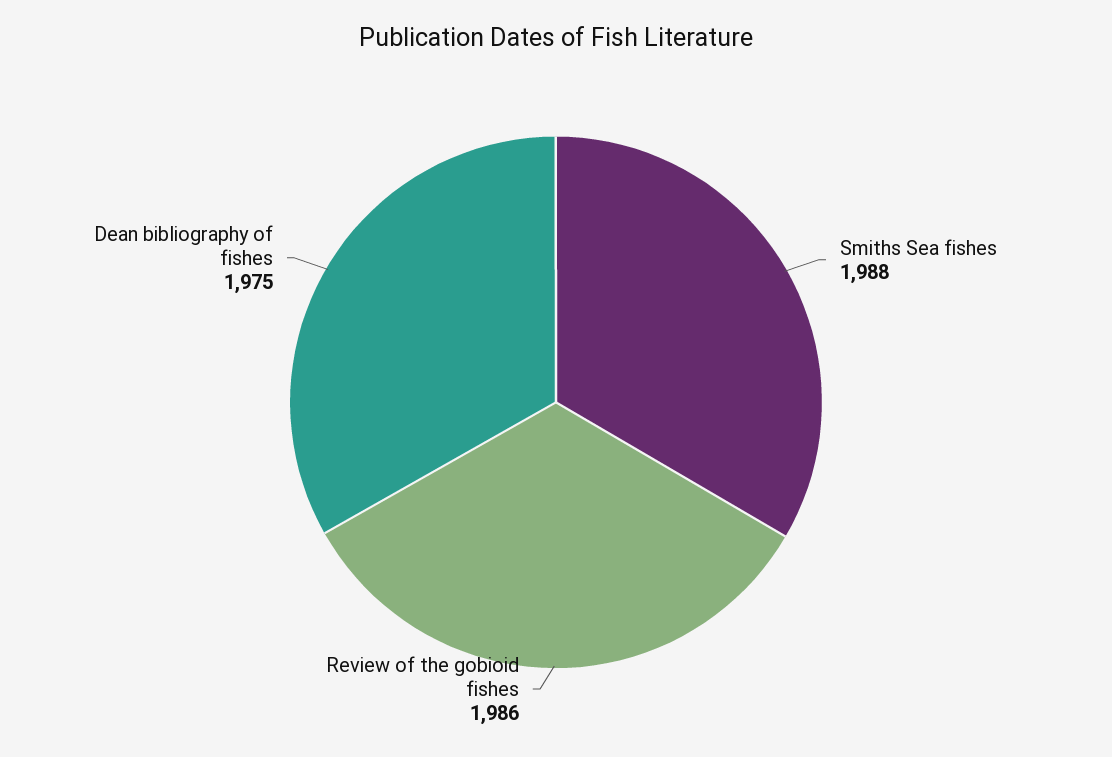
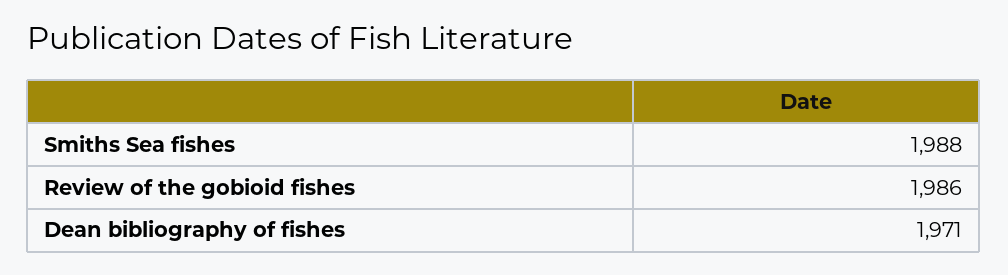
Dean bibliography of fishes: 1975 -> 1971

